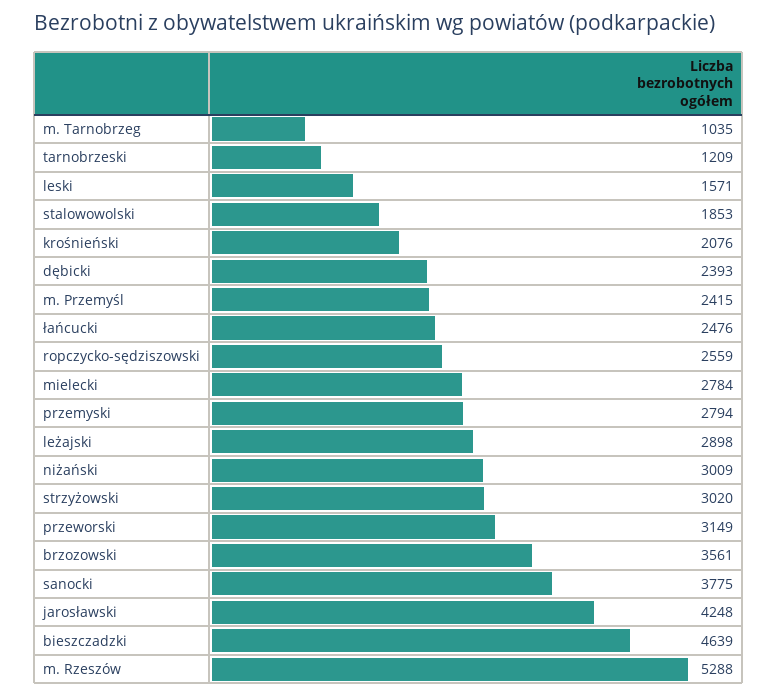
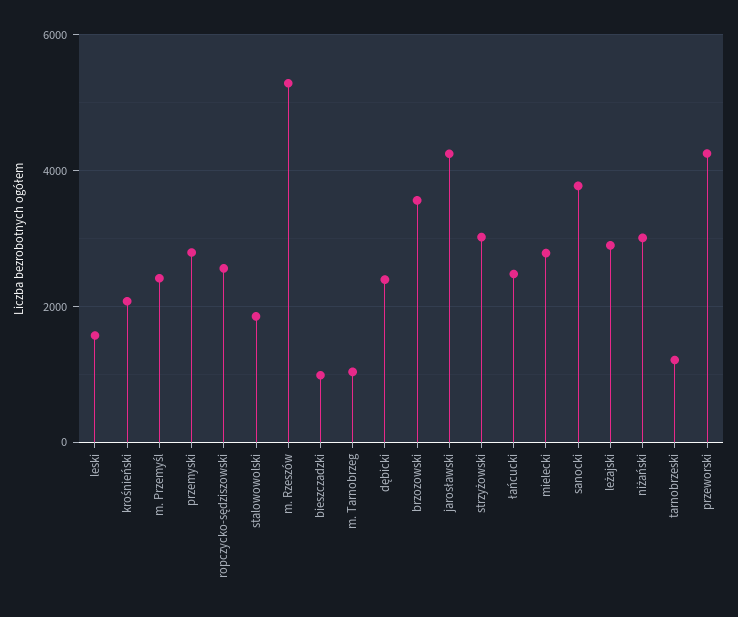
przeworski: 3149 -> 4200
bieszczadzki: 4639 -> 1000

